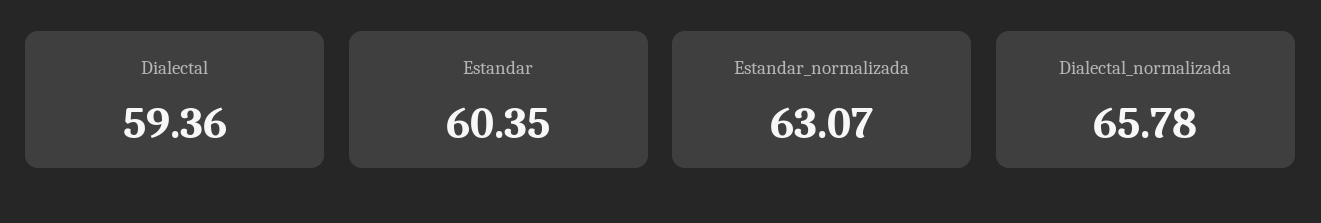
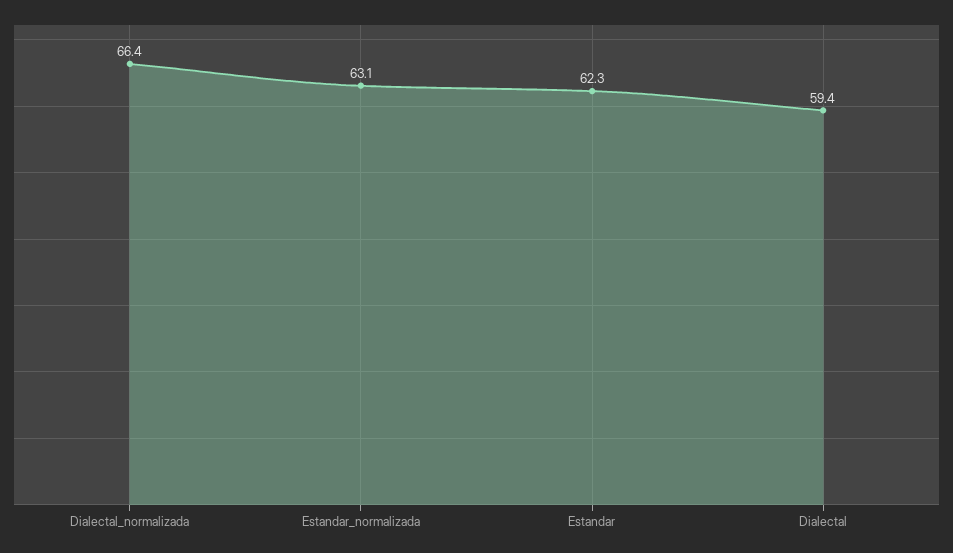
Estandar: 60.35 -> 62.3
Dialectal_normalizada: 65.78 -> 66.4

